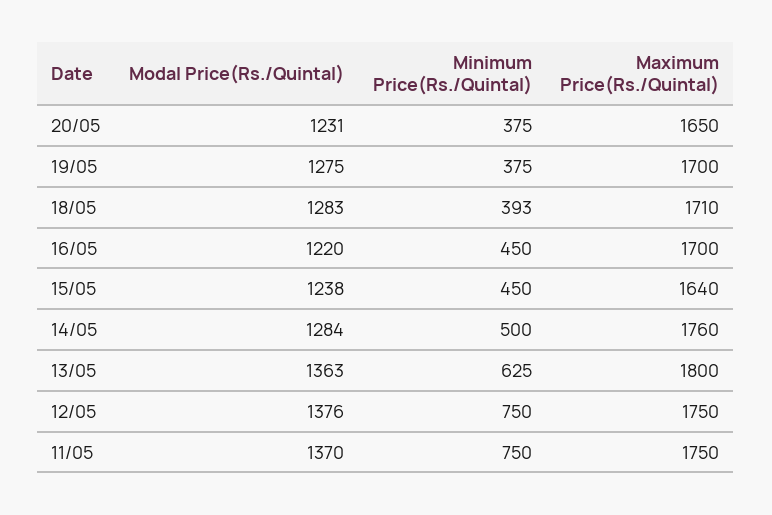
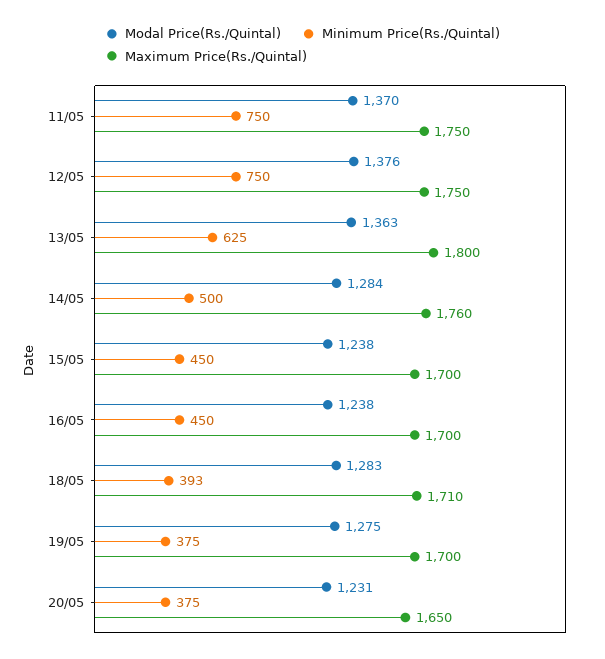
Modal Price(Rs./Quintal), 16/05: 1220 -> 1238
Maximum Price(Rs./Quintal), 15/05: 1640 -> 1700

